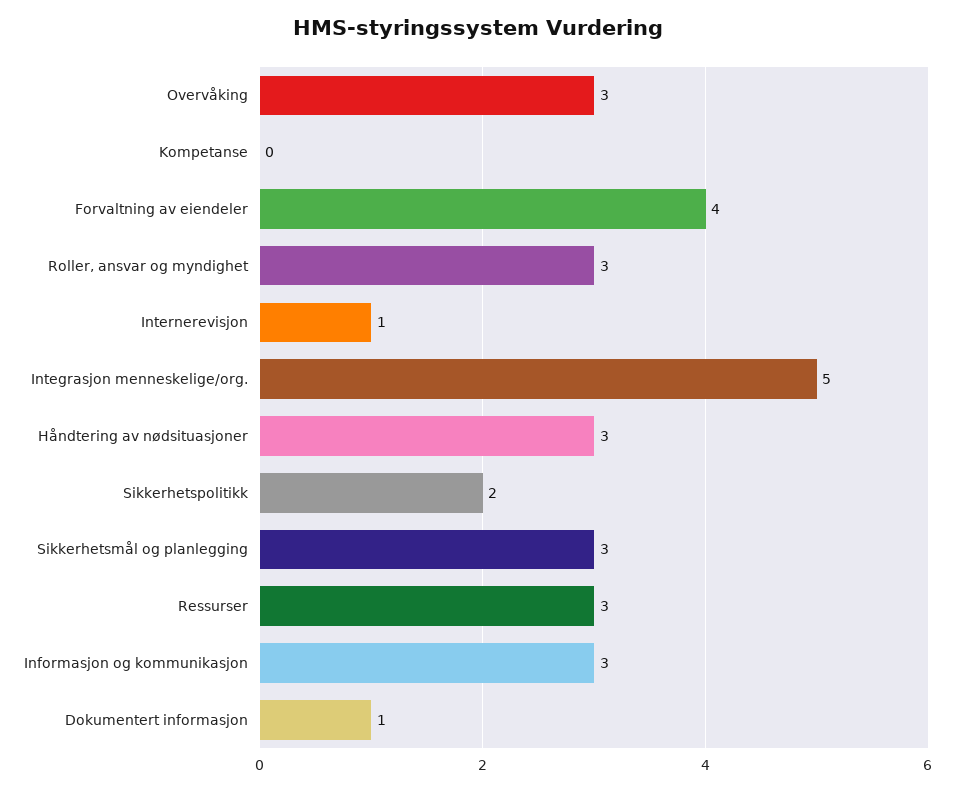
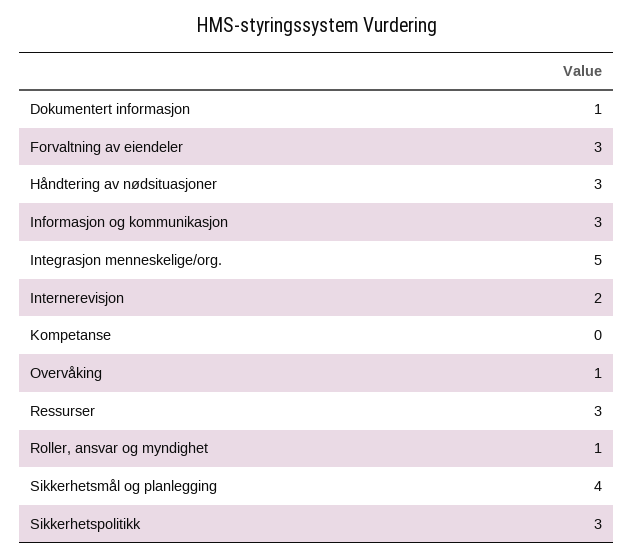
Overvåking: 3 -> 1
Forvaltning av eiendeler: 4 -> 3
Roller, ansvar og myndighet: 3 -> 1
Internerevisjon: 1 -> 2
Sikkerhetspolitikk: 2 -> 3
Sikkerhetsmål og planlegging: 3 -> 4

